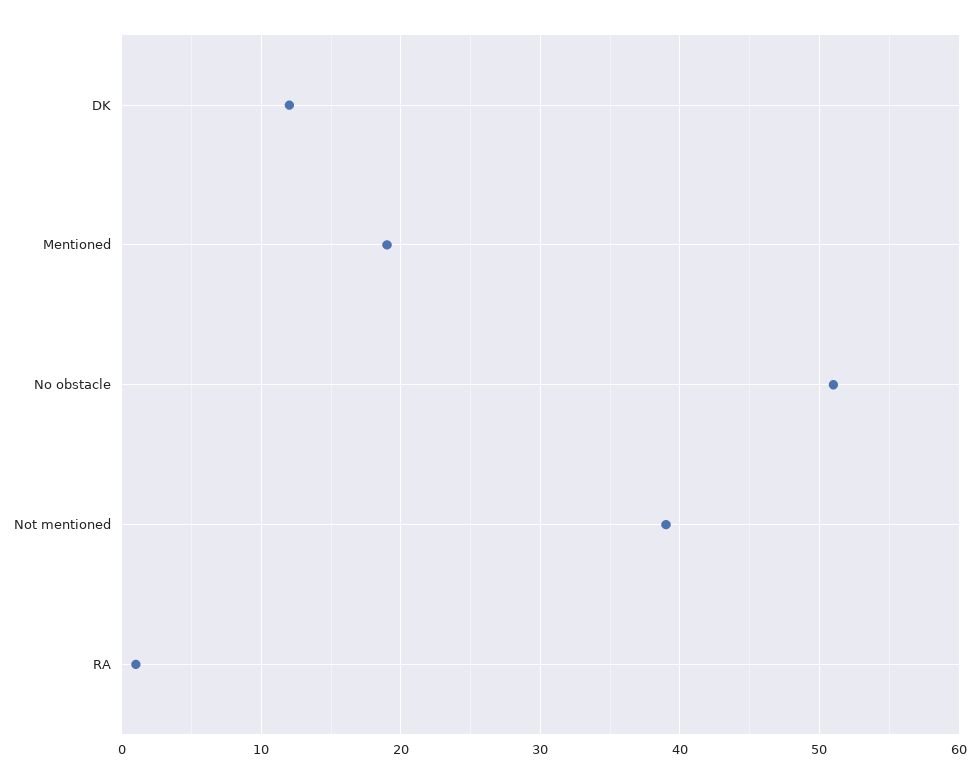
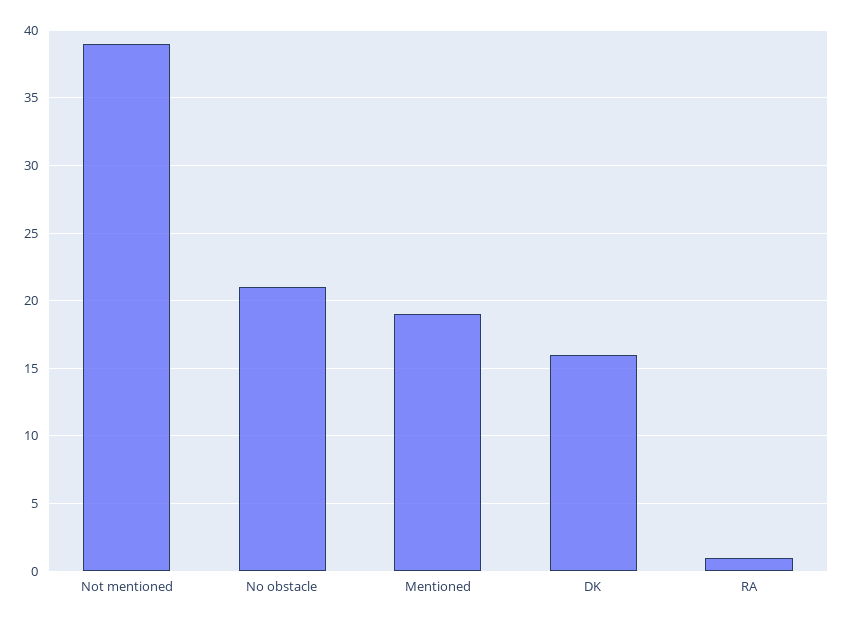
DK: 12 -> 16
No obstacle: 51 -> 21

